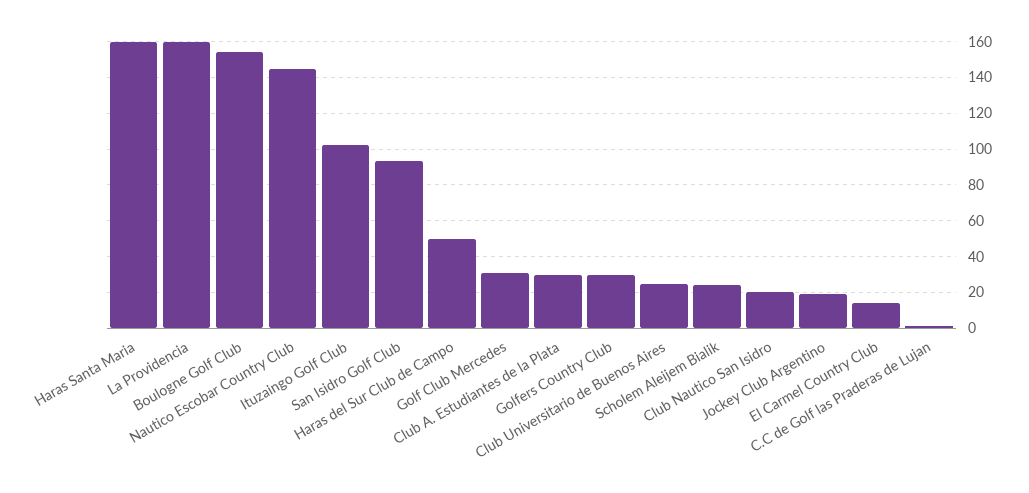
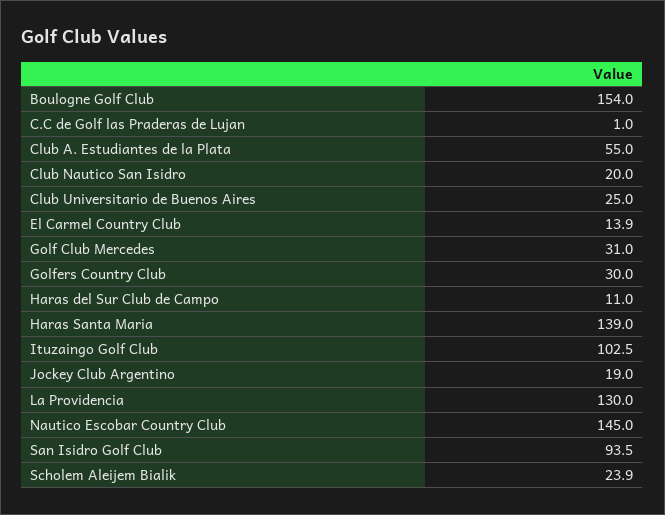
Haras Santa Maria: 160 -> 139
La Providencia: 160 -> 130
Haras del Sur Club de Campo: 50 -> 11
Club A. Estudiantes de la Plata: 30 -> 55

